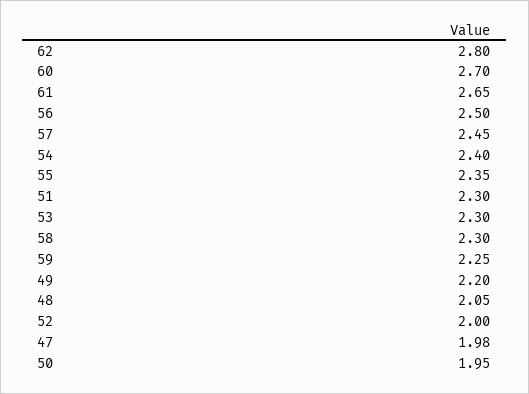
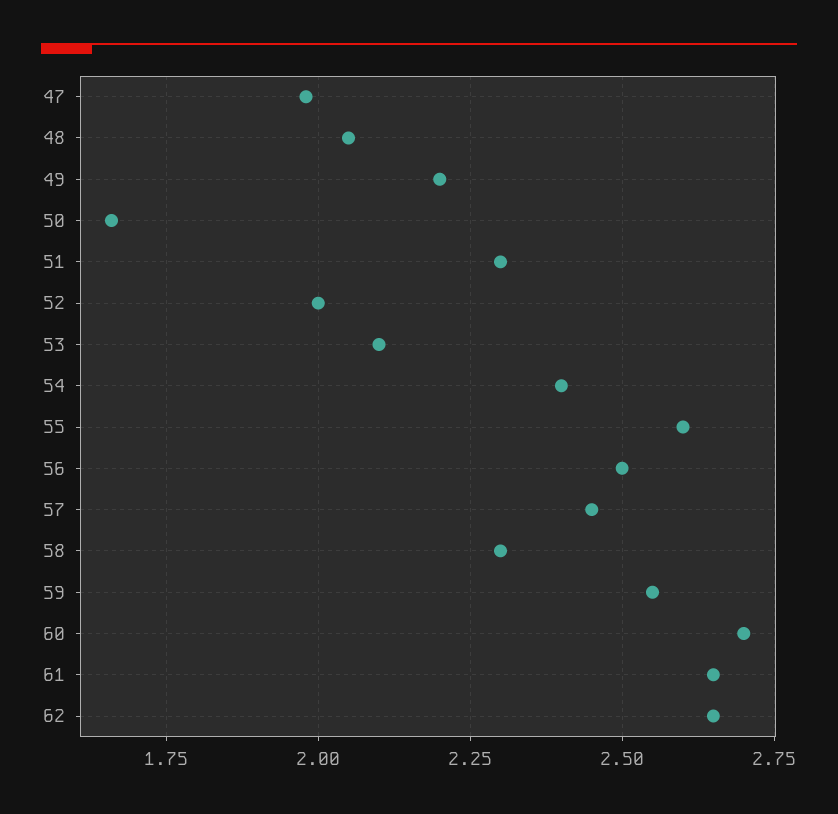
62: 2.8 -> 2.65
55: 2.35 -> 2.6
53: 2.3 -> 2.1
59: 2.25 -> 2.55
50: 1.95 -> 1.65

